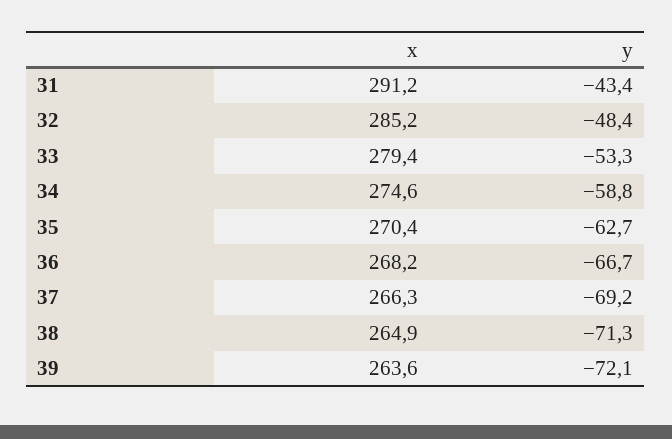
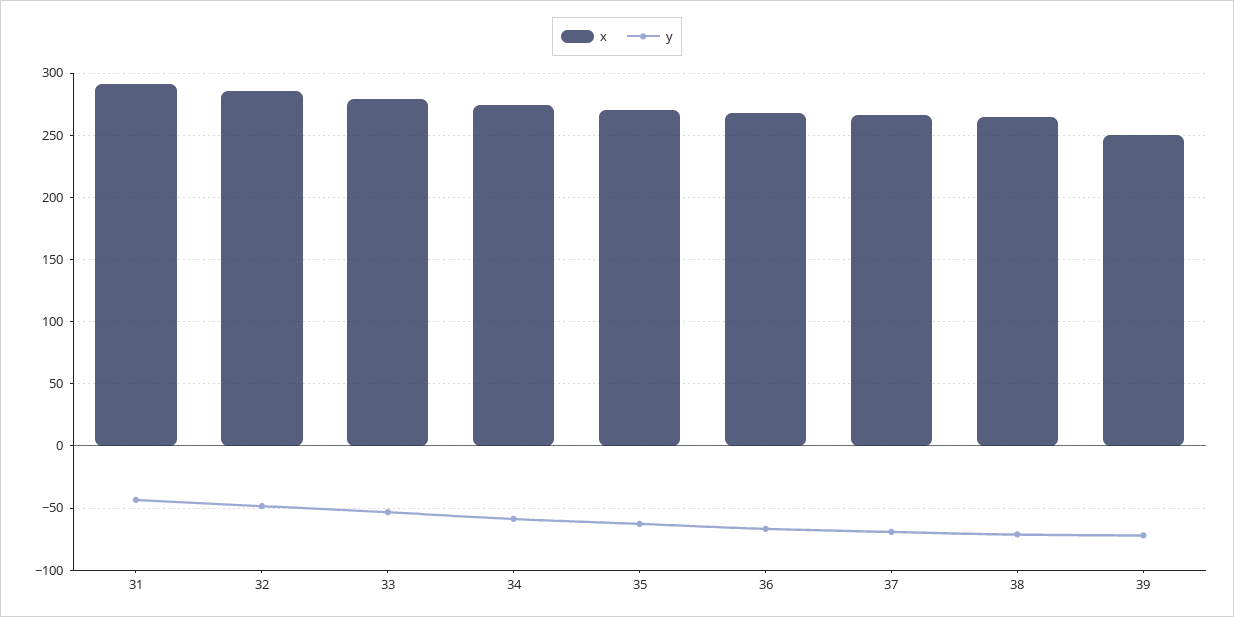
x, 39: 263.6 -> 250

